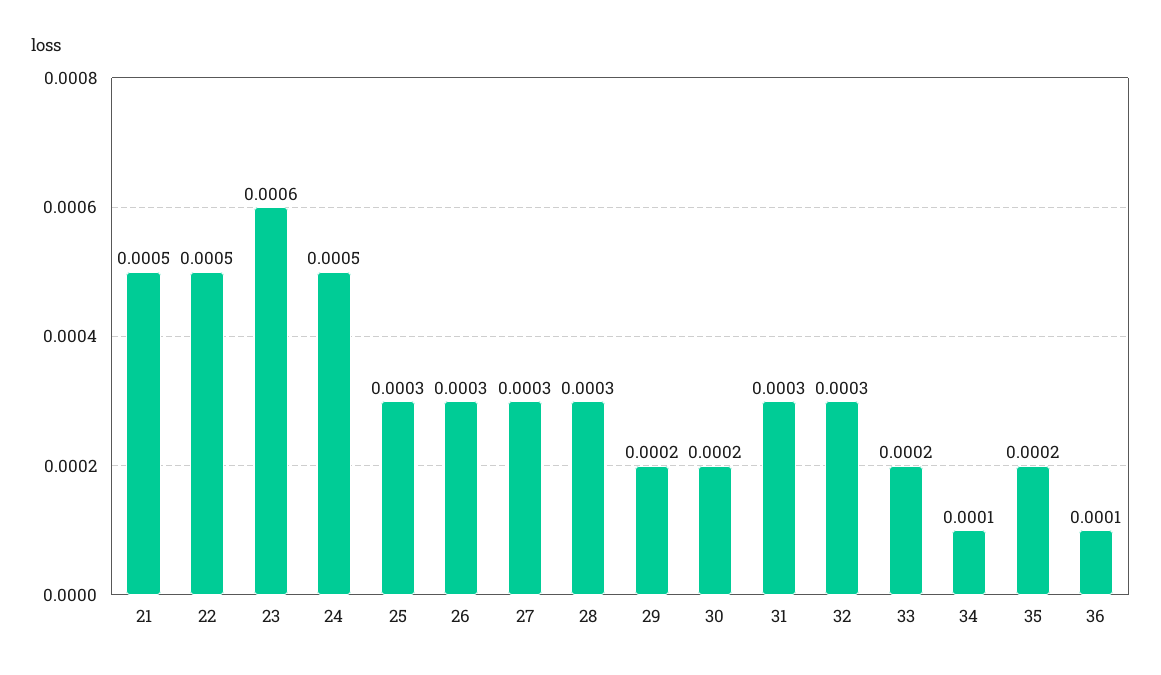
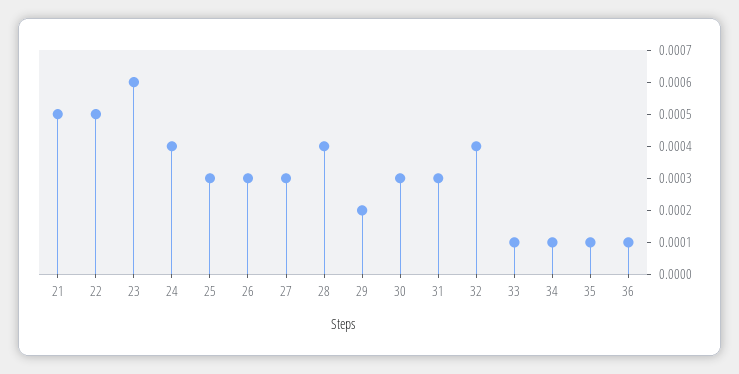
24: 0.0005 -> 0.0004
28: 0.0003 -> 0.0004
30: 0.0002 -> 0.0003
32: 0.0003 -> 0.0004
33: 0.0002 -> 0.0001
35: 0.0002 -> 0.0001

